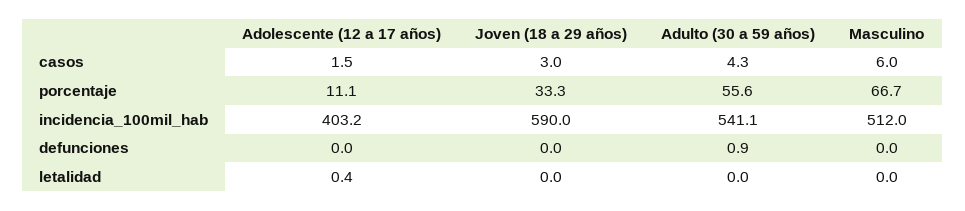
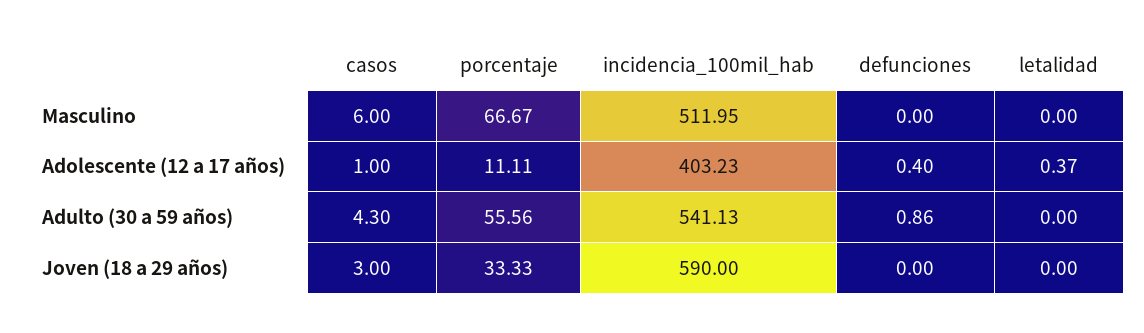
Adolescente (12 a 17 años), casos: 1.5 -> 1
Adolescente (12 a 17 años), defunciones: 0 -> 0.4

